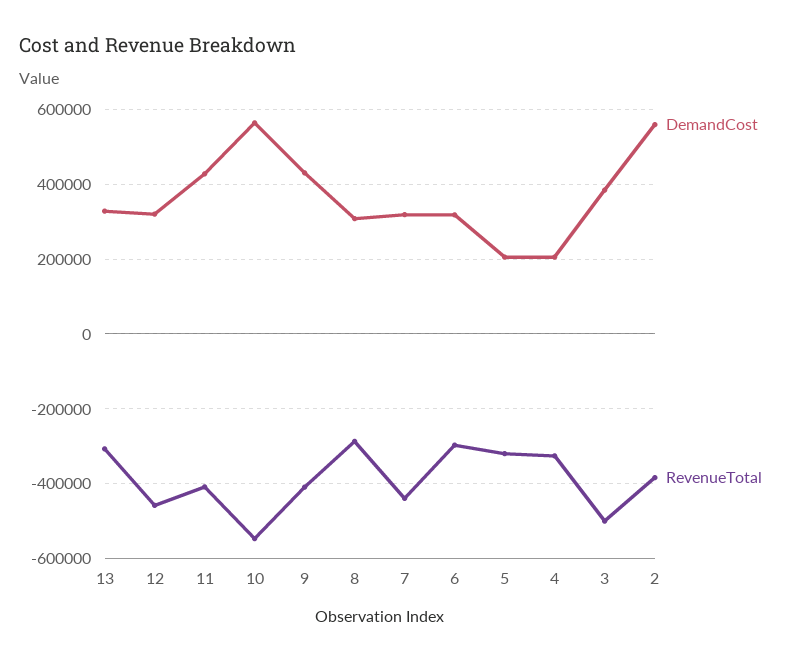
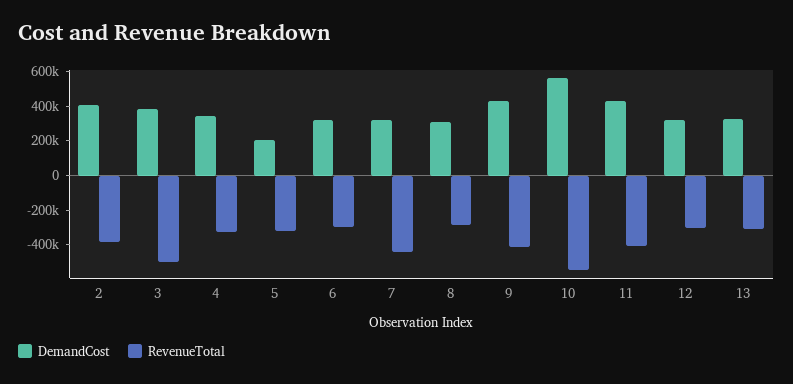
RevenueTotal, 12: -460000 -> -300000
DemandCost, 4: 200000 -> 350000
DemandCost, 2: 560000 -> 400000

